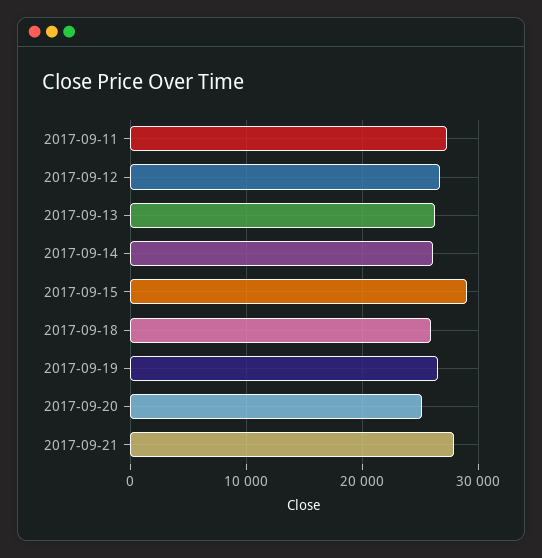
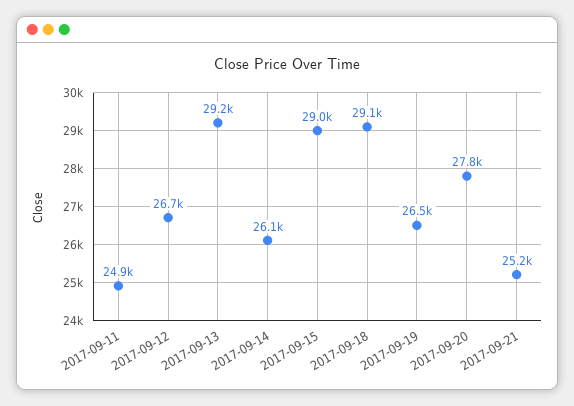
2017-09-11: 27000 -> 24900
2017-09-13: 26000 -> 29200
2017-09-18: 26000 -> 29100
2017-09-20: 25000 -> 27800
2017-09-21: 28000 -> 25200

